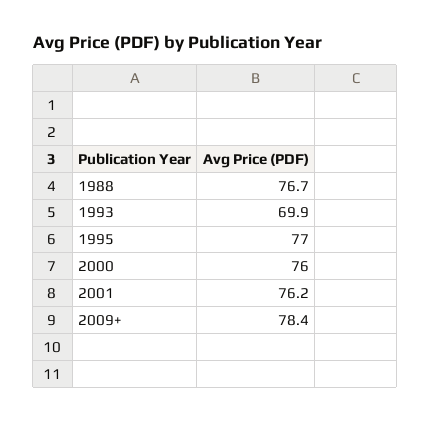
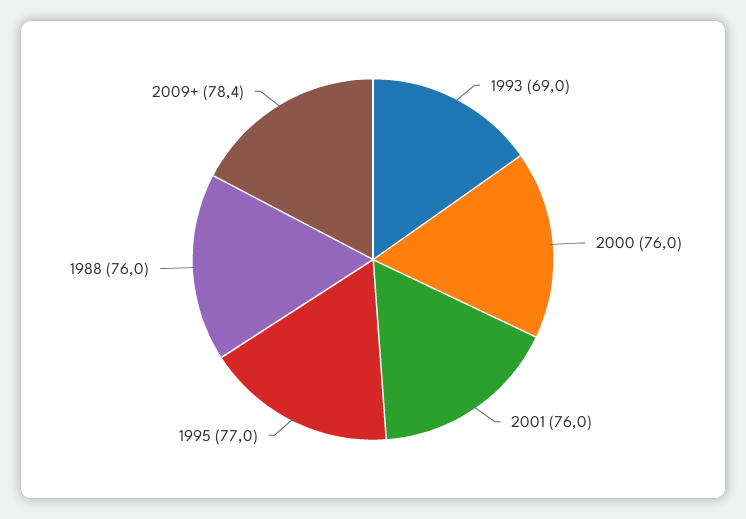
1988: 76.7 -> 76
1993: 69.9 -> 69
2001: 76.2 -> 76

